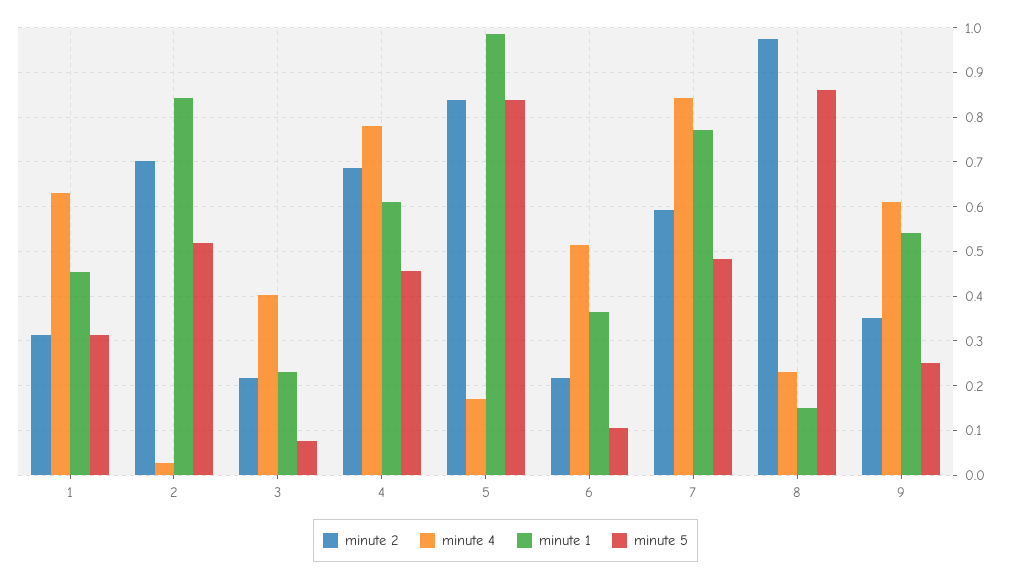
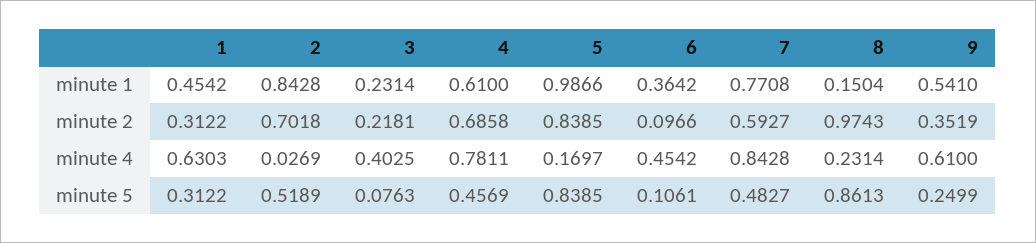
minute 2, 6: 0.22 -> 0.0966
minute 4, 6: 0.52 -> 0.4542

